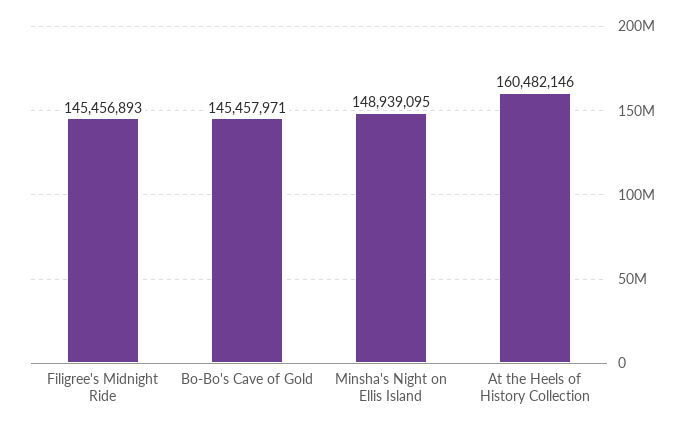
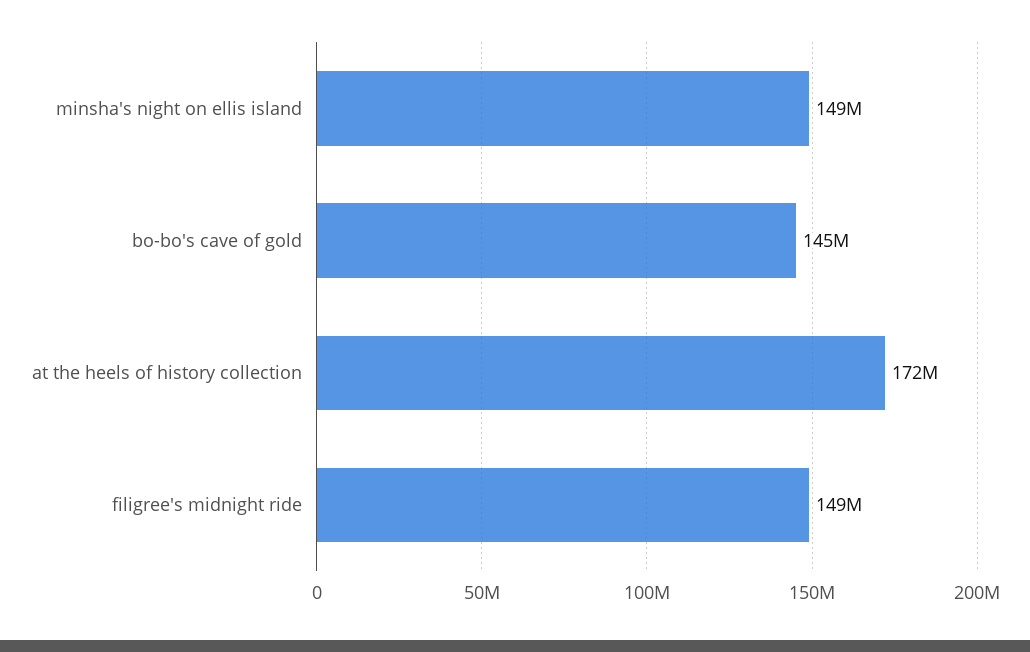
Filigree's Midnight Ride: 145456893 -> 149000000
At the Heels of History Collection: 160482146 -> 172000000

